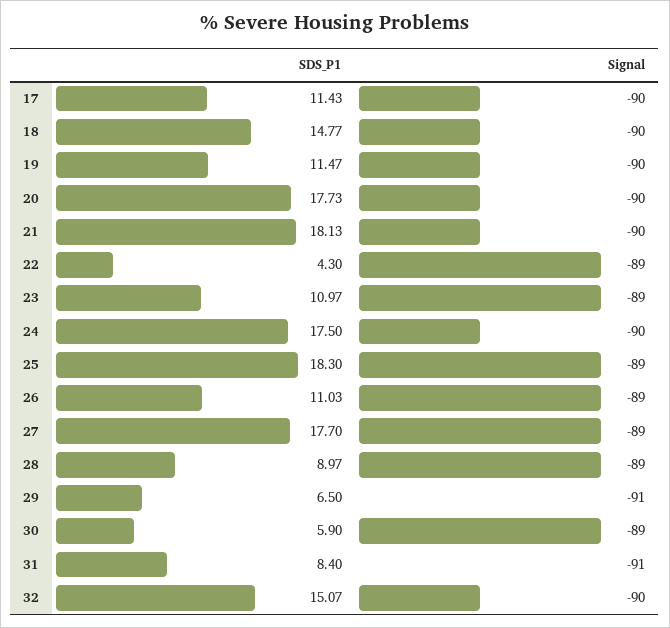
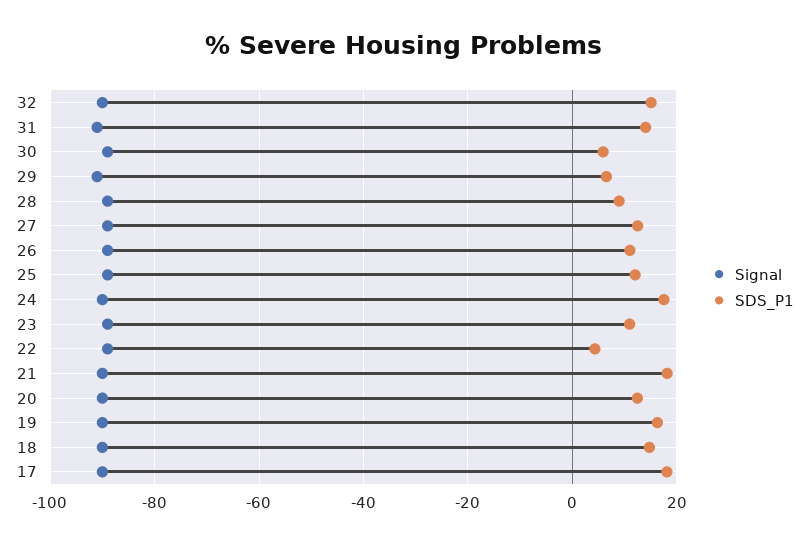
SDS_P1, 17: 11.43 -> 18
SDS_P1, 19: 11.47 -> 16
SDS_P1, 20: 17.73 -> 12
SDS_P1, 25: 18.3 -> 12
SDS_P1, 27: 17.7 -> 12
SDS_P1, 31: 8.4 -> 14

